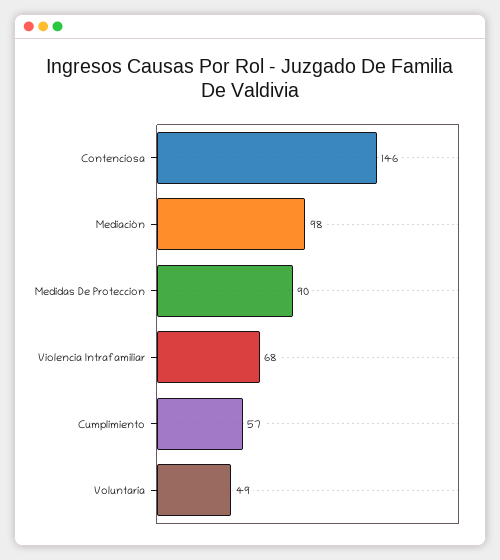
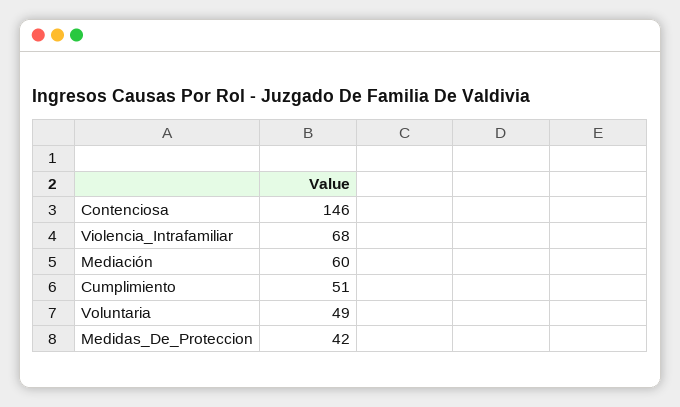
Mediación: 98 -> 60
Medidas De Proteccion: 90 -> 42
Cumplimiento: 57 -> 51

